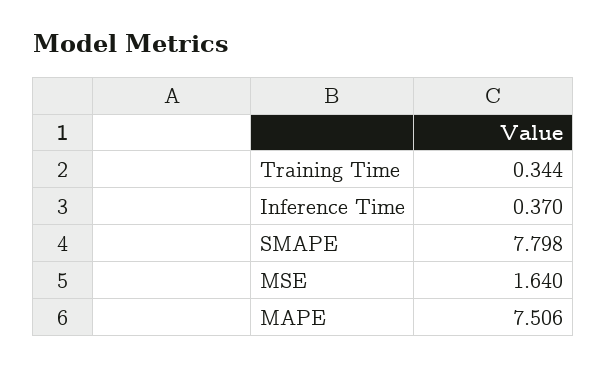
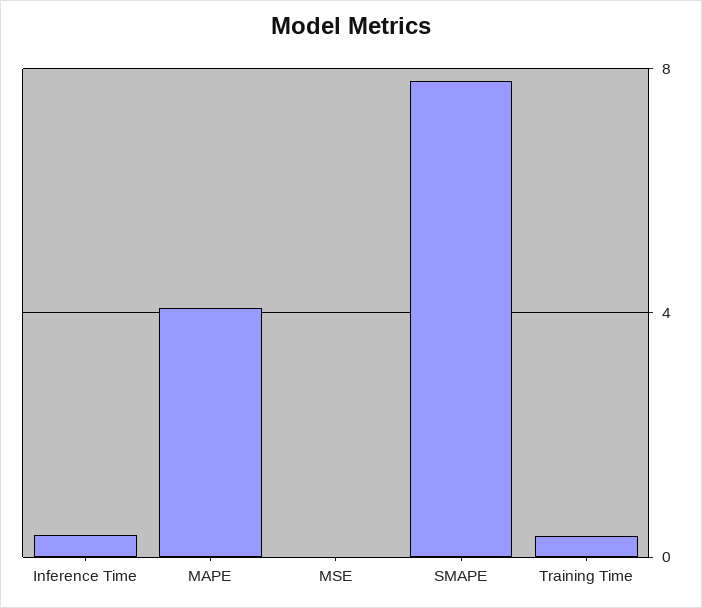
MSE: 1.64 -> 0
MAPE: 7.506 -> 4

